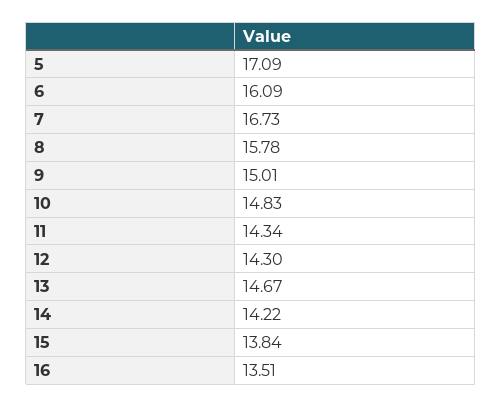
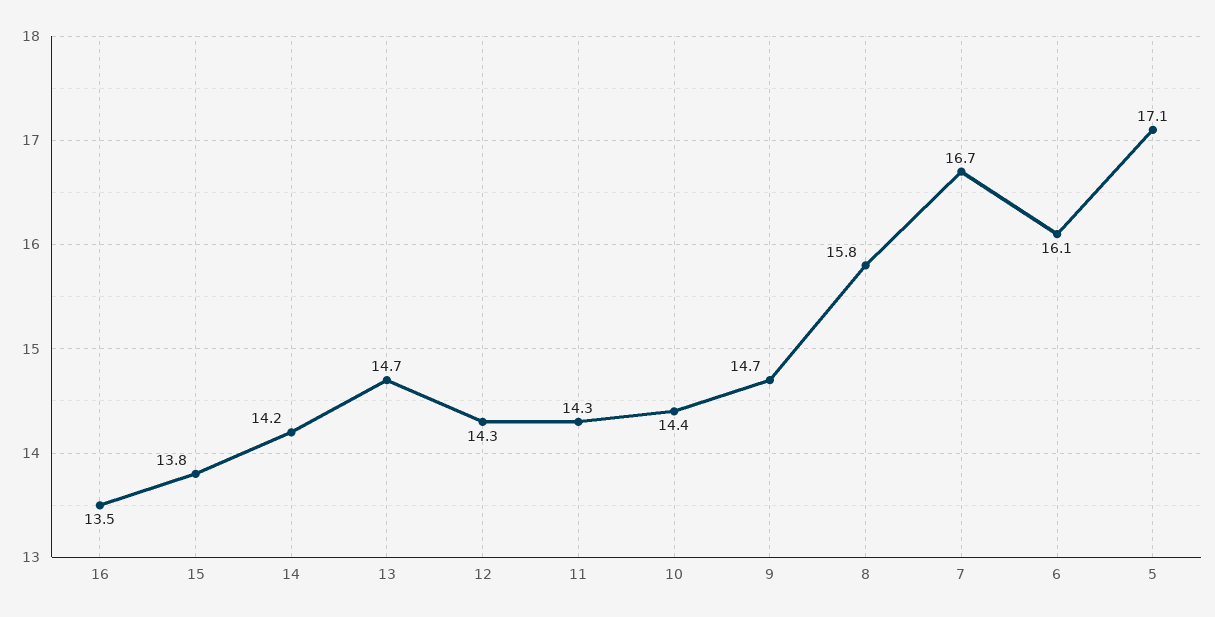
9: 15.01 -> 14.7
10: 14.83 -> 14.4

